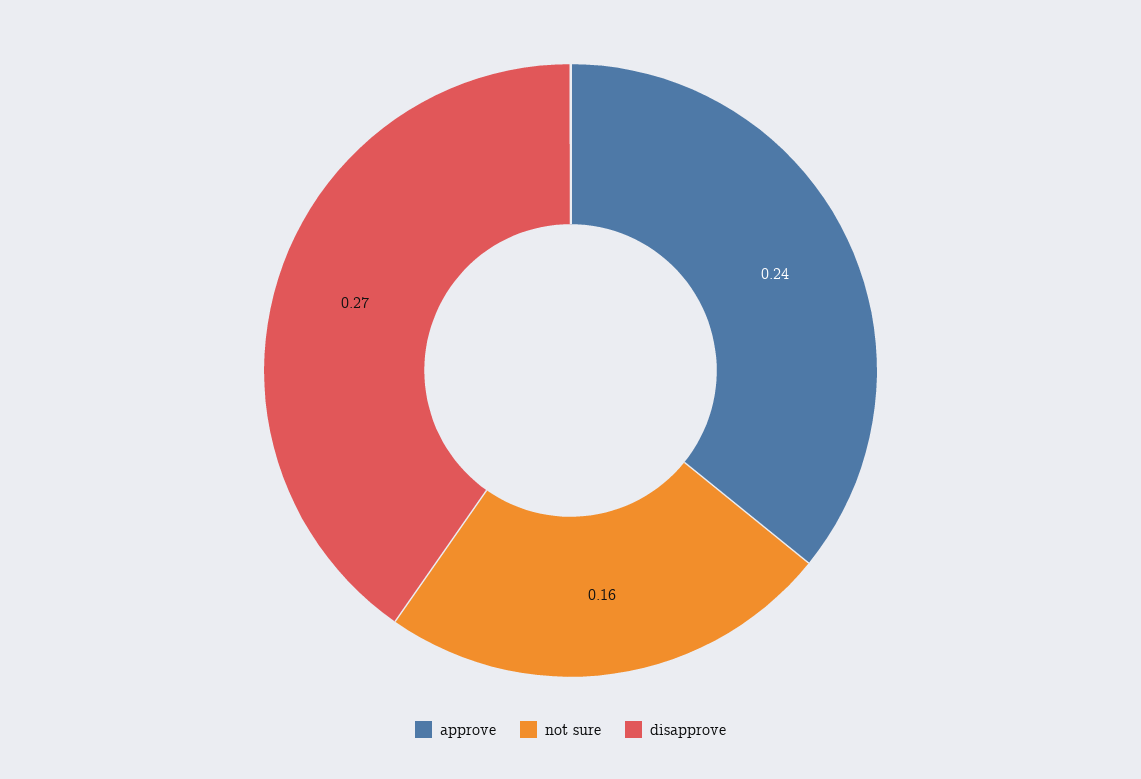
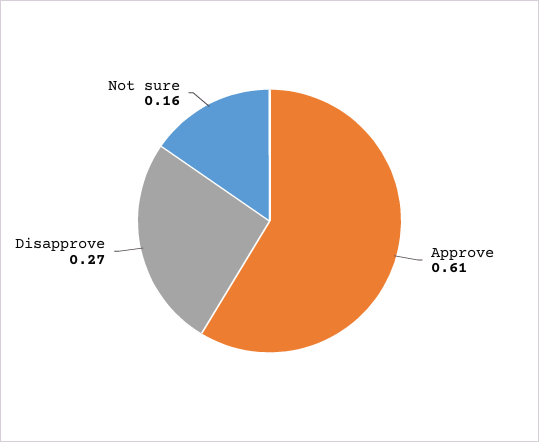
approve: 0.24 -> 0.61

